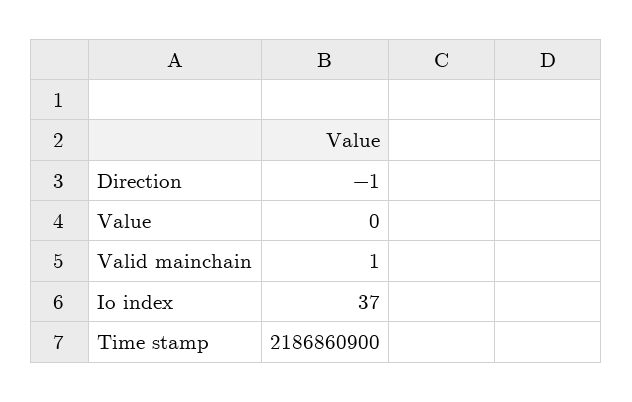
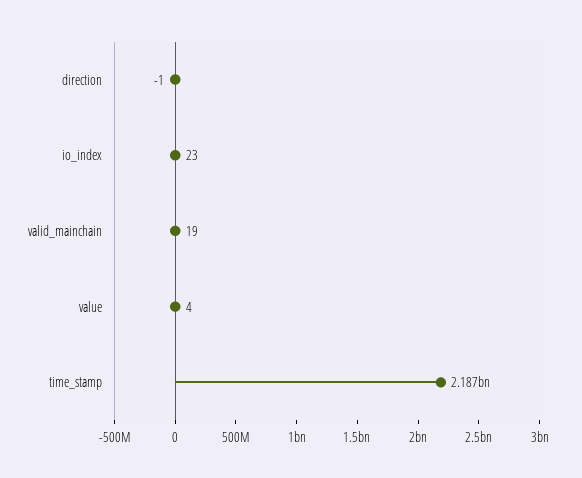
Value: 0 -> 4
Valid mainchain: 1 -> 19
Io index: 37 -> 23

